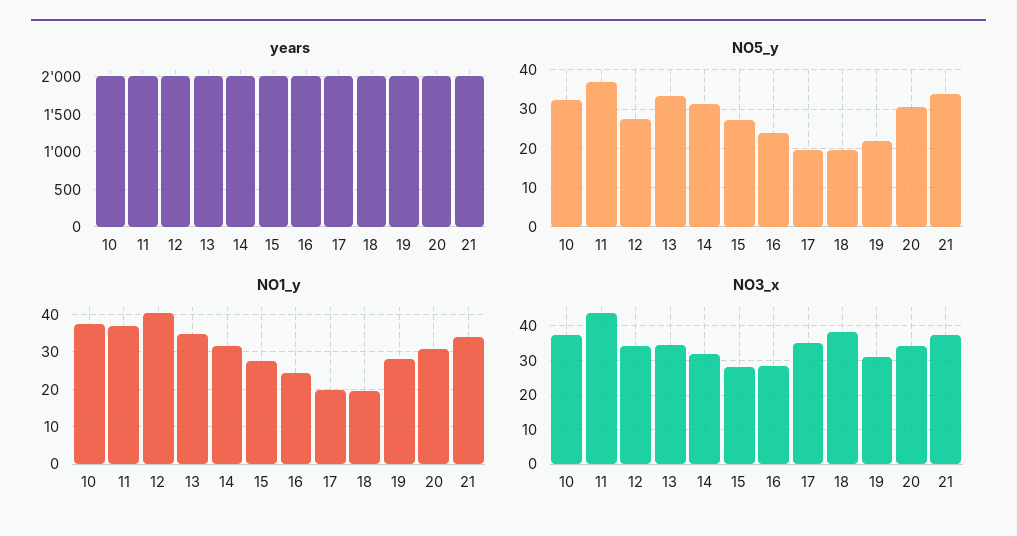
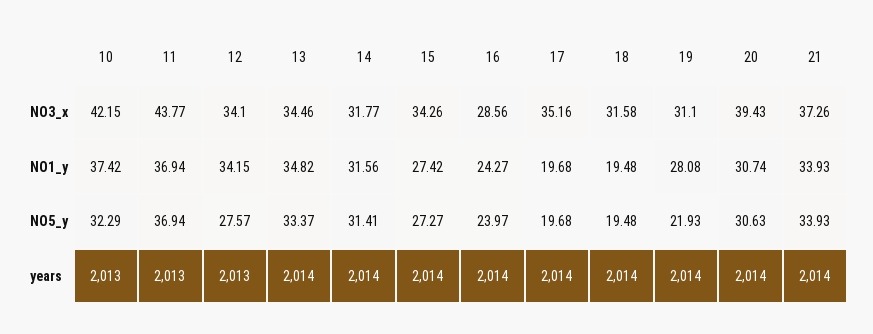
NO1_y, 12: 40 -> 34.15
NO3_x, 10: 38 -> 42.15
NO3_x, 15: 28 -> 34.26
NO3_x, 18: 38 -> 31.58
NO3_x, 20: 34 -> 39.43

